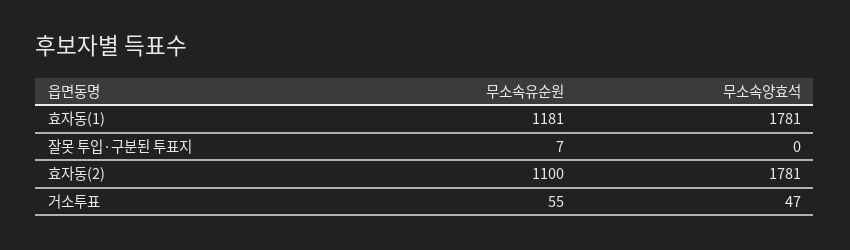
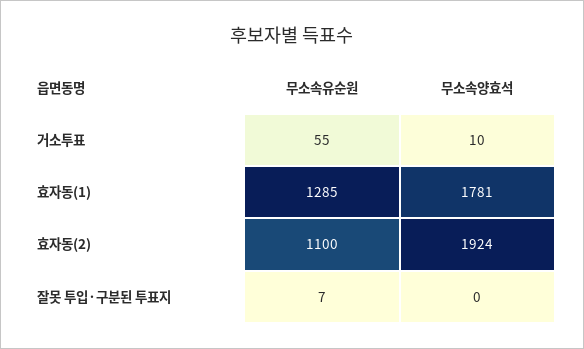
무소속유순원, 효자동(1): 1181 -> 1285
무소속양효석, 효자동(2): 1781 -> 1924
무소속양효석, 거소투표: 47 -> 10

